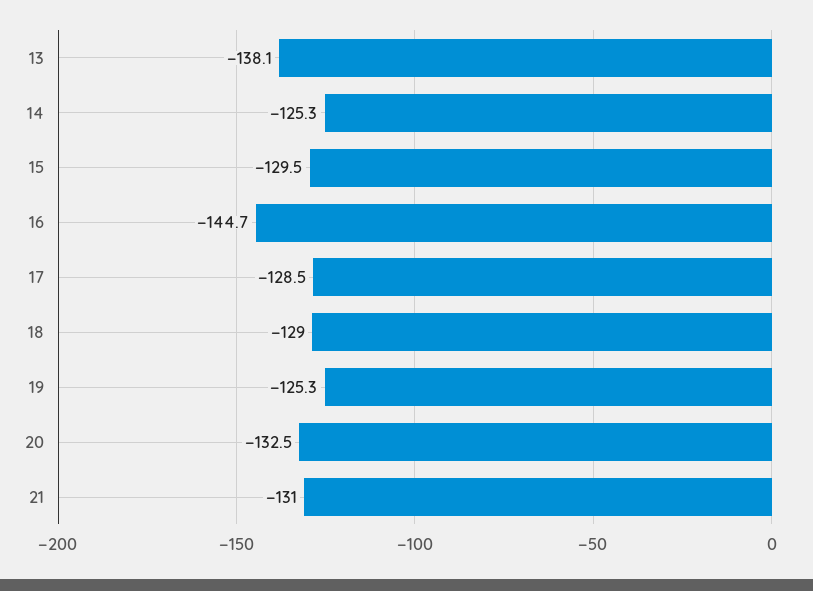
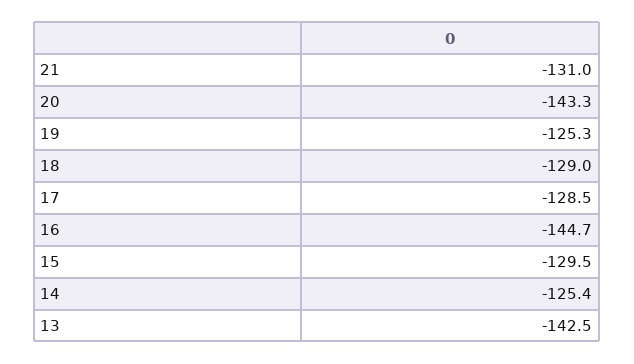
13: -138.1 -> -142.5
14: -125.3 -> -125.4
20: -132.5 -> -143.3

